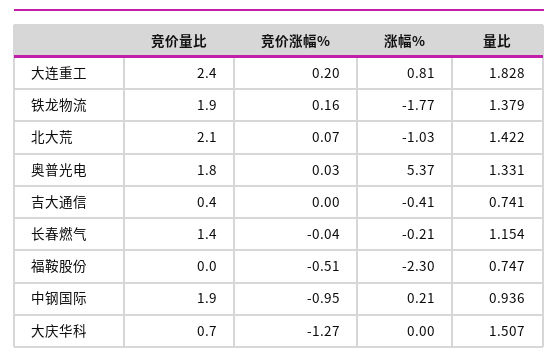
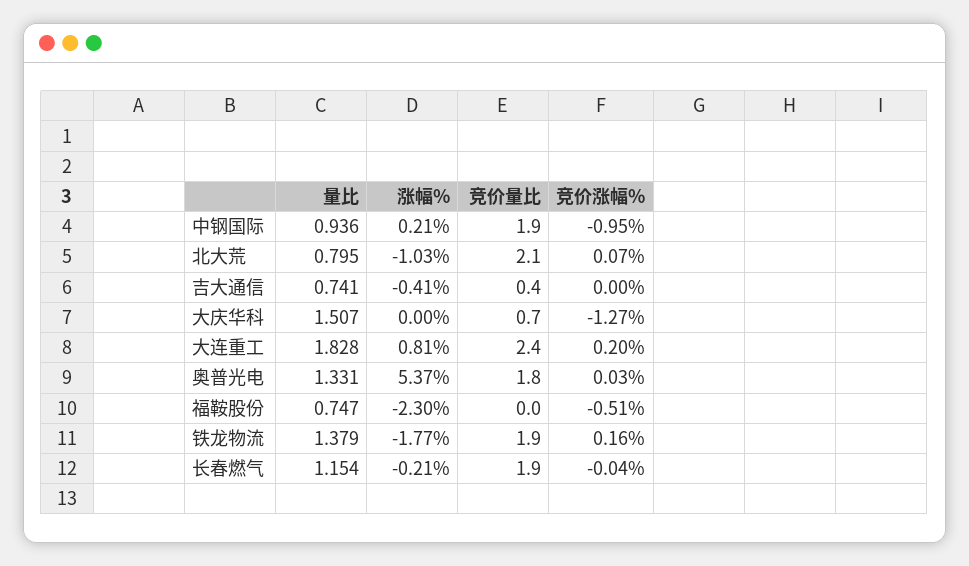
量比, 北大荒: 1.422 -> 0.795
竞价量比, 长春燃气: 1.4 -> 1.9

